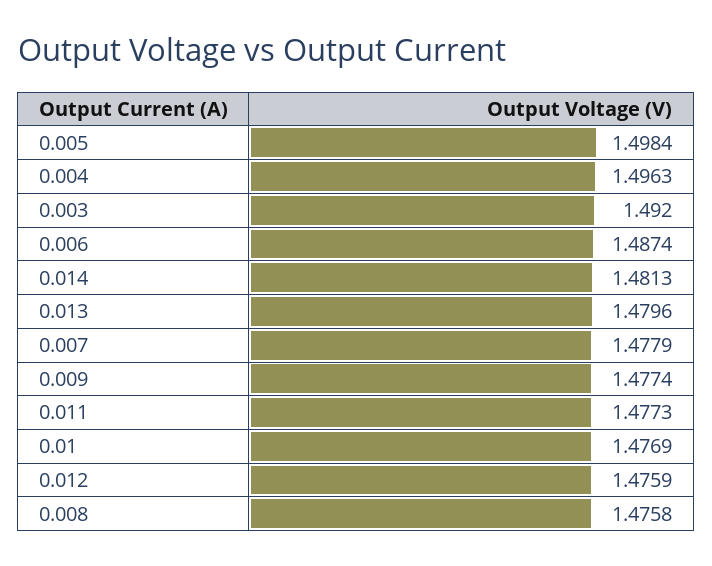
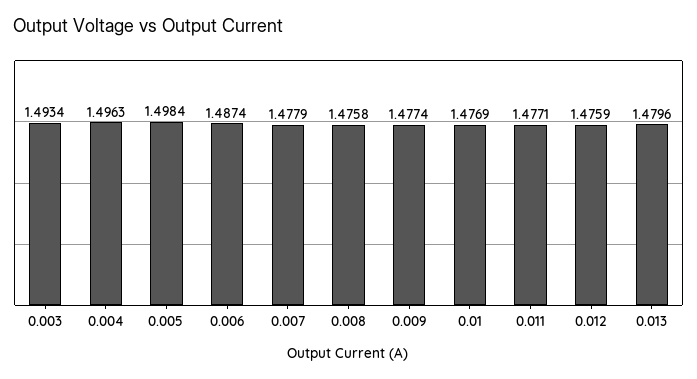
0.003: 1.492 -> 1.4934
0.014: 1.4813 -> none
0.011: 1.4773 -> 1.4771

